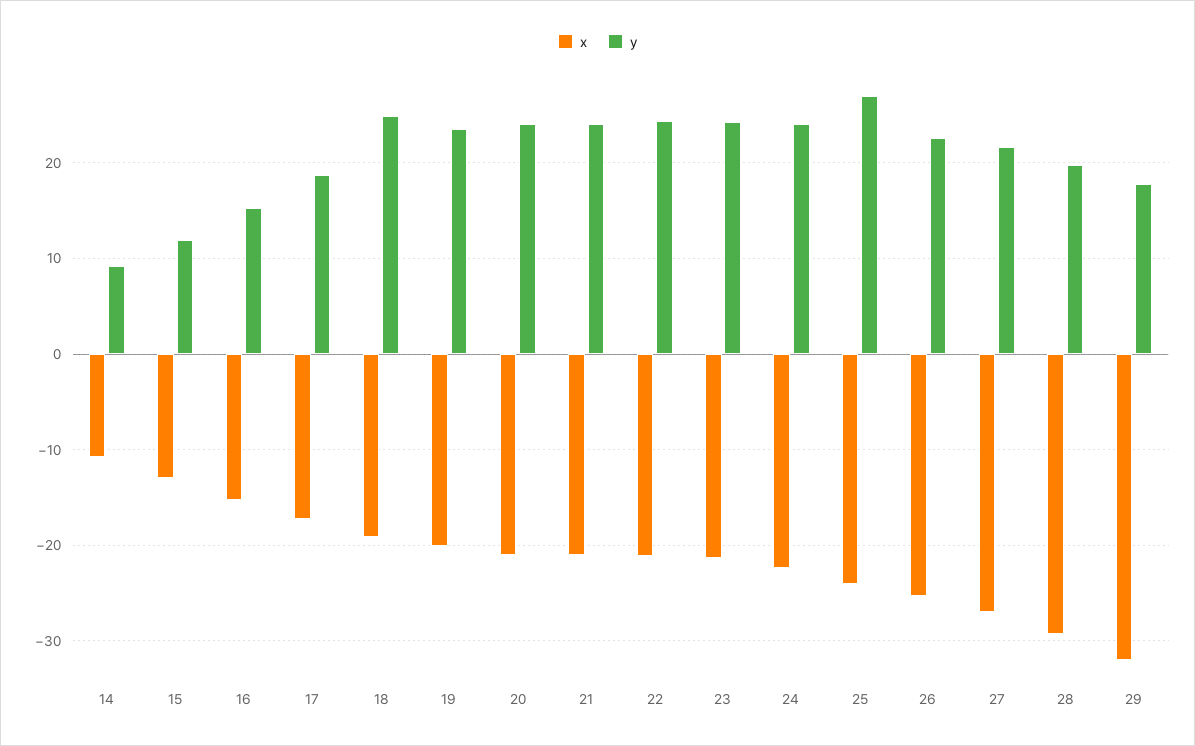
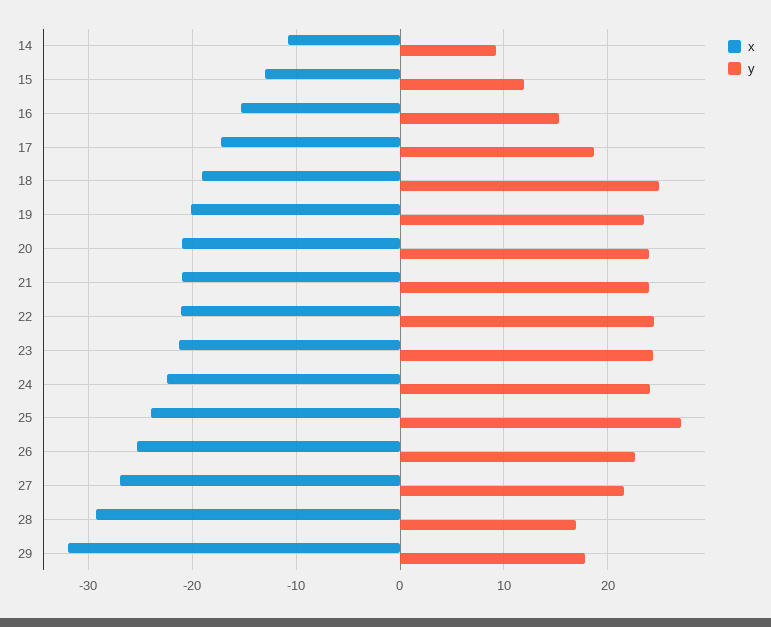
y, 28: 20 -> 17

